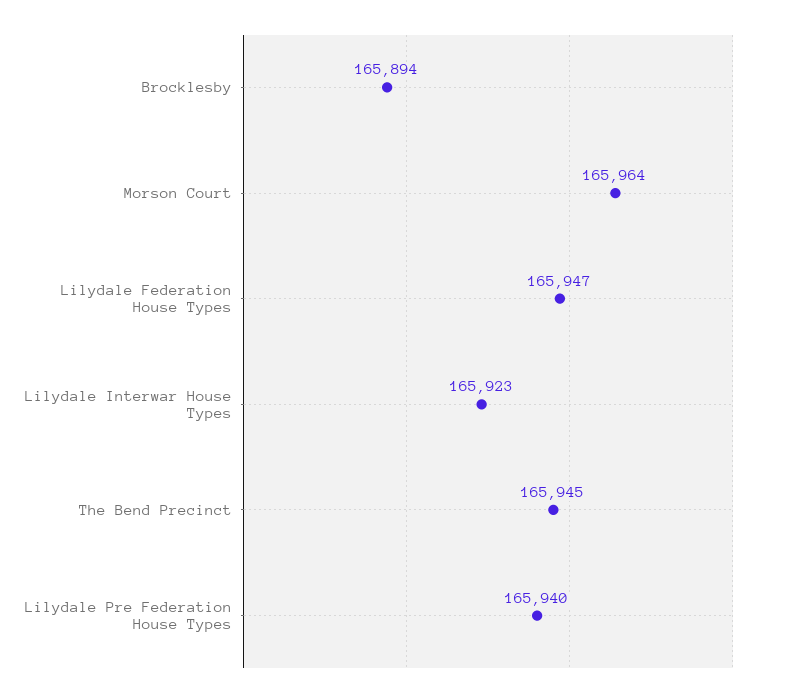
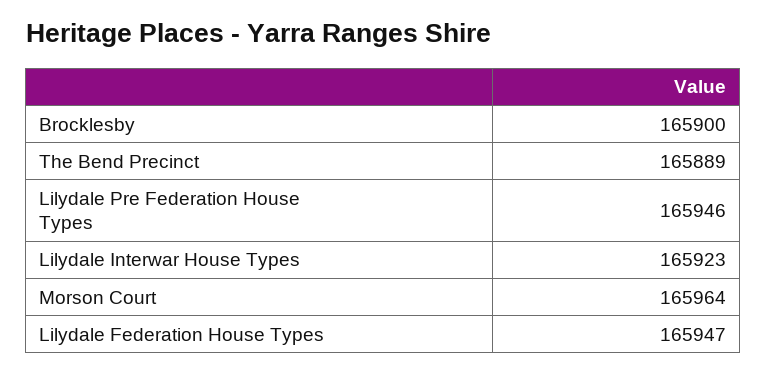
Brocklesby: 165894 -> 165900
The Bend Precinct: 165945 -> 165889
Lilydale Pre Federation House Types: 165940 -> 165946

